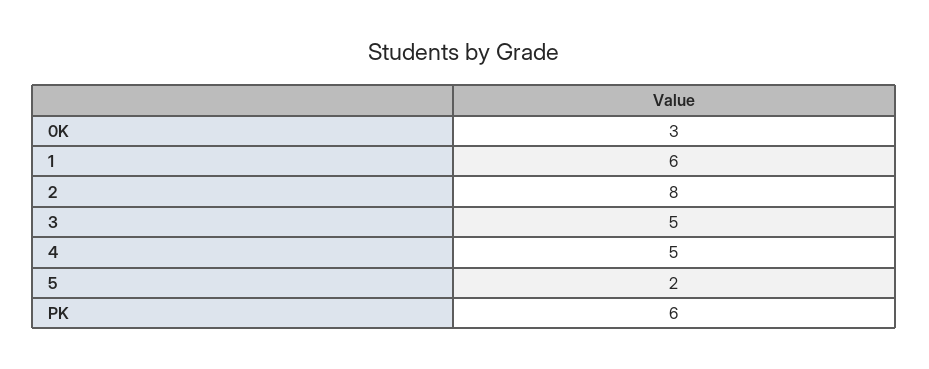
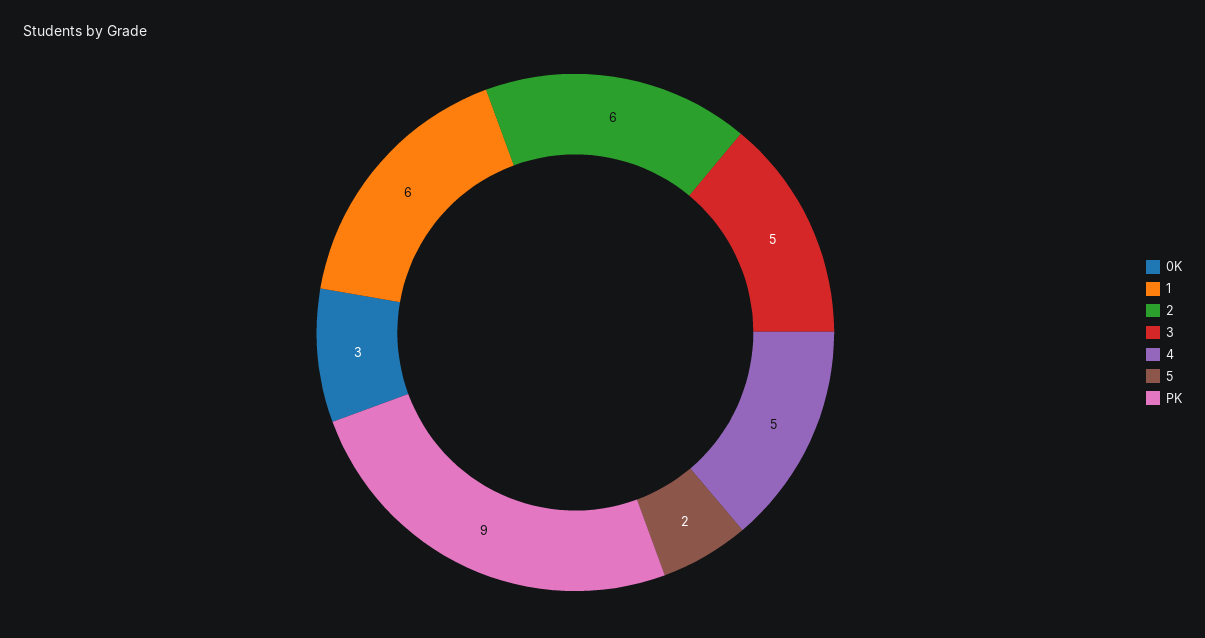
2: 8 -> 6
PK: 6 -> 9

